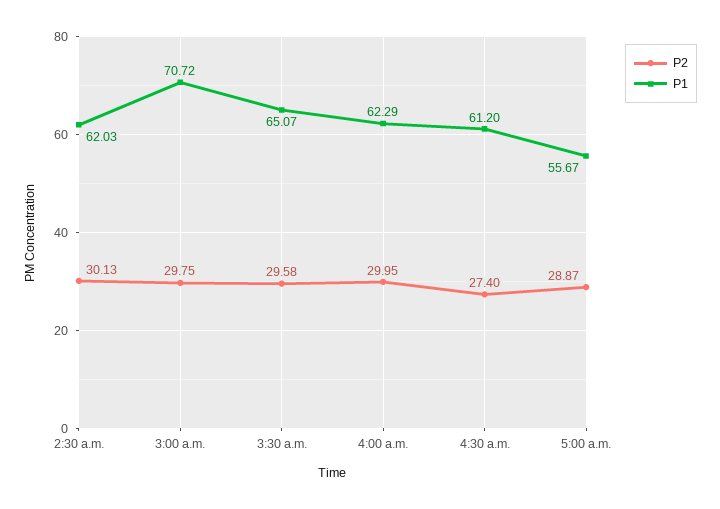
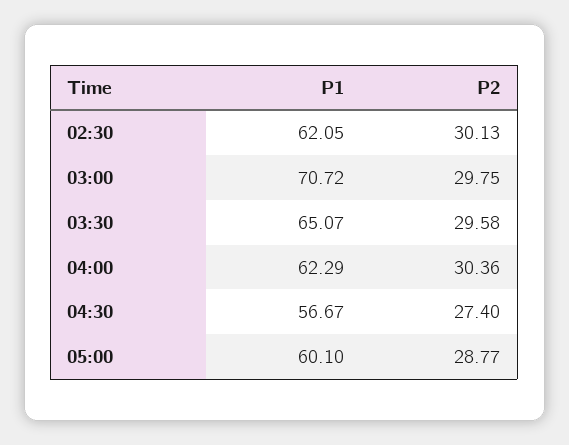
P1, 2:30 a.m.: 62.03 -> 62.05
P2, 4:00 a.m.: 29.95 -> 30.36
P1, 4:30 a.m.: 61.2 -> 56.67
P2, 5:00 a.m.: 28.87 -> 28.77
P1, 5:00 a.m.: 55.67 -> 60.1

